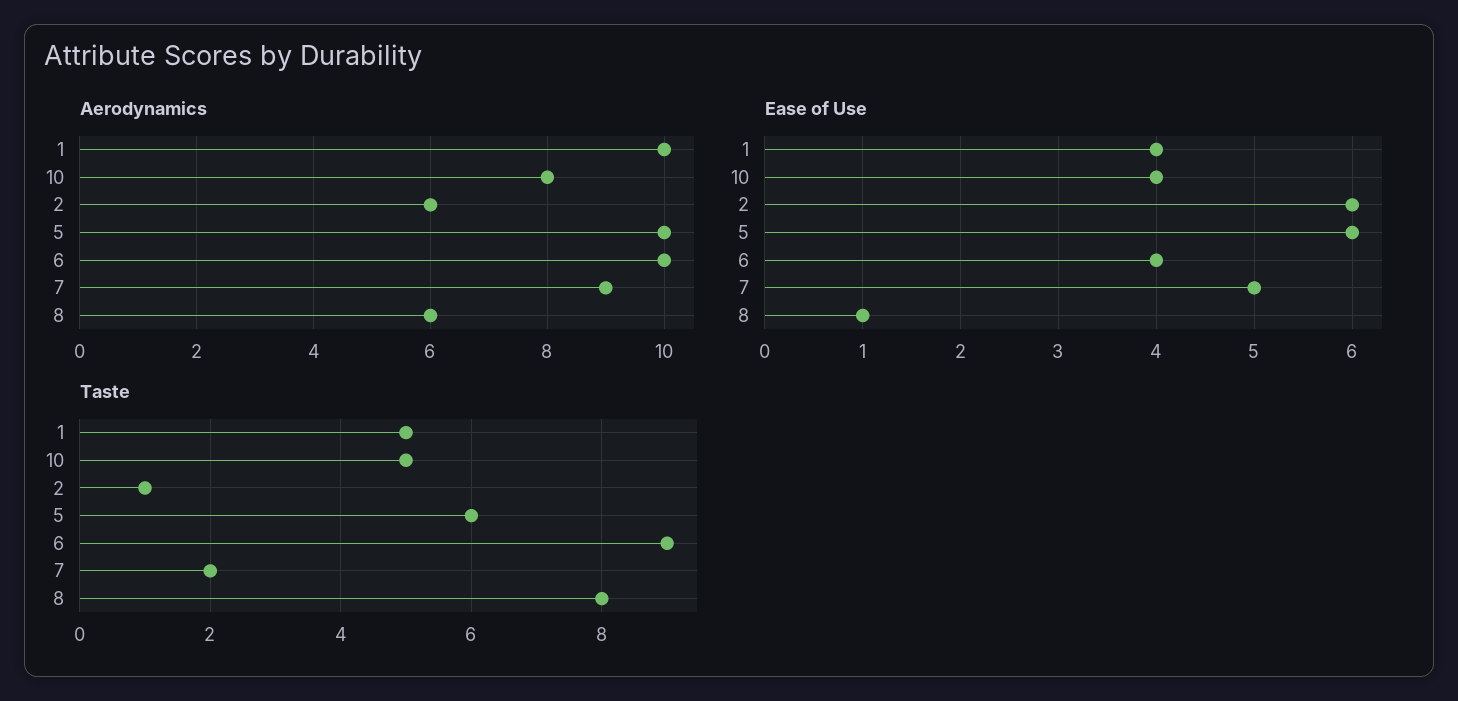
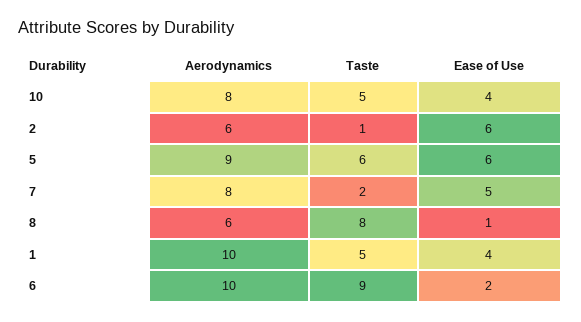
Aerodynamics, 5: 10 -> 9
Aerodynamics, 7: 9 -> 8
Ease of Use, 6: 4 -> 2

